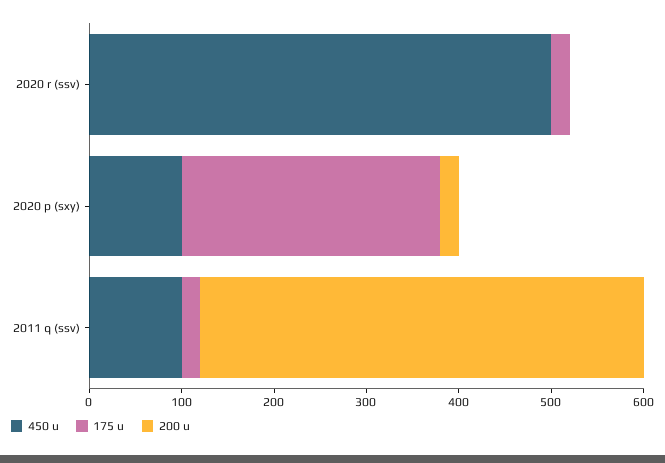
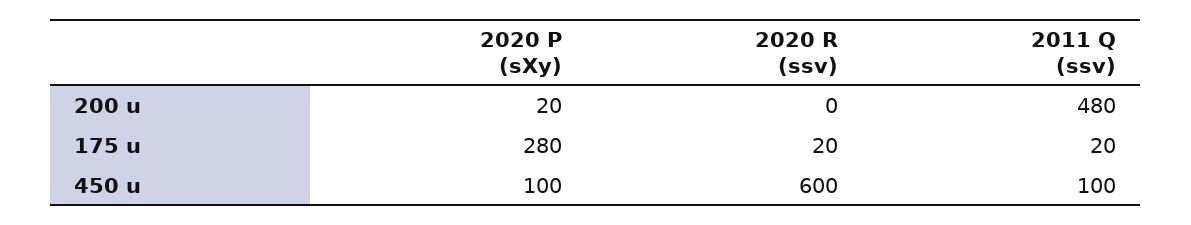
450 u, 2020 r (ssv): 500 -> 600

